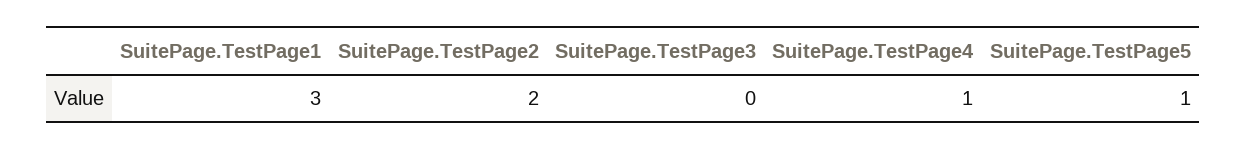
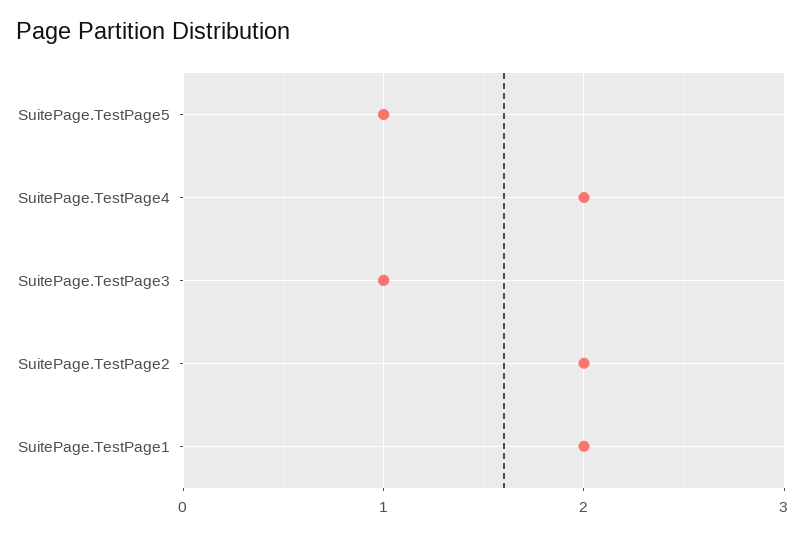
SuitePage.TestPage1: 3 -> 2
SuitePage.TestPage3: 0 -> 1
SuitePage.TestPage4: 1 -> 2

